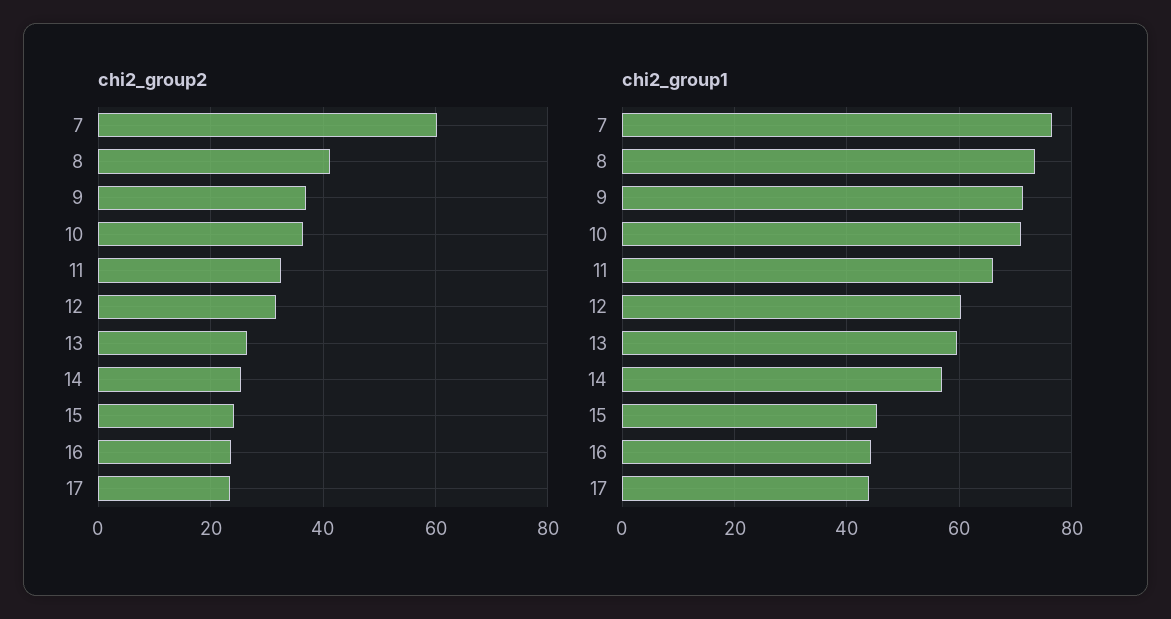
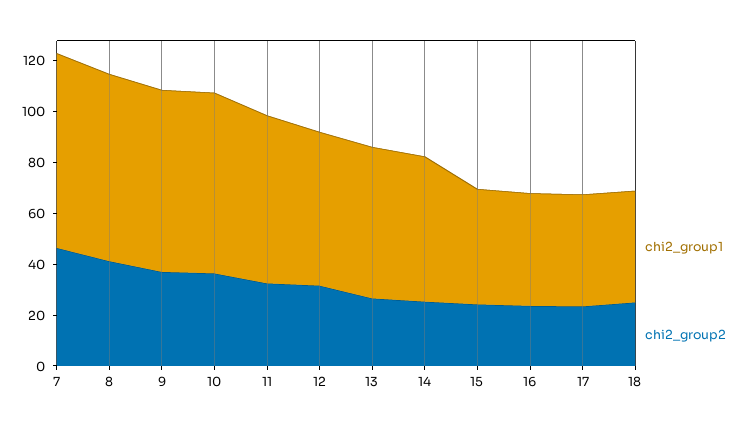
chi2_group2, 7: 60 -> 45
chi2_group1, 18: none -> 45
chi2_group2, 18: none -> 25

